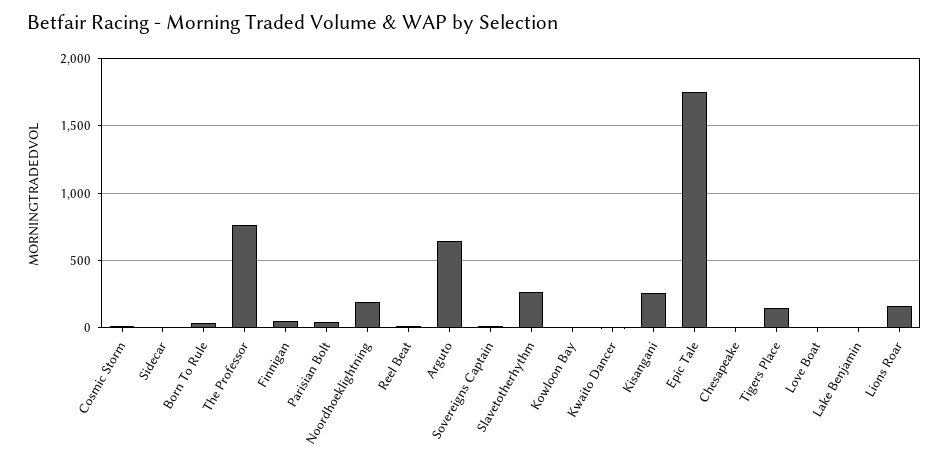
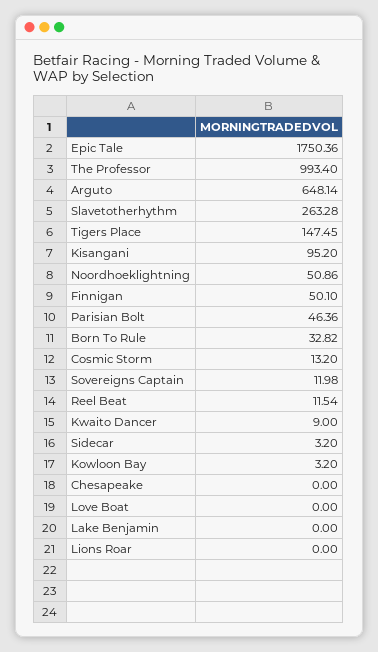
The Professor: 750 -> 993.4
Noordhoeklightning: 200 -> 50.86
Kisangani: 250 -> 95.2
Lions Roar: 150 -> 0

